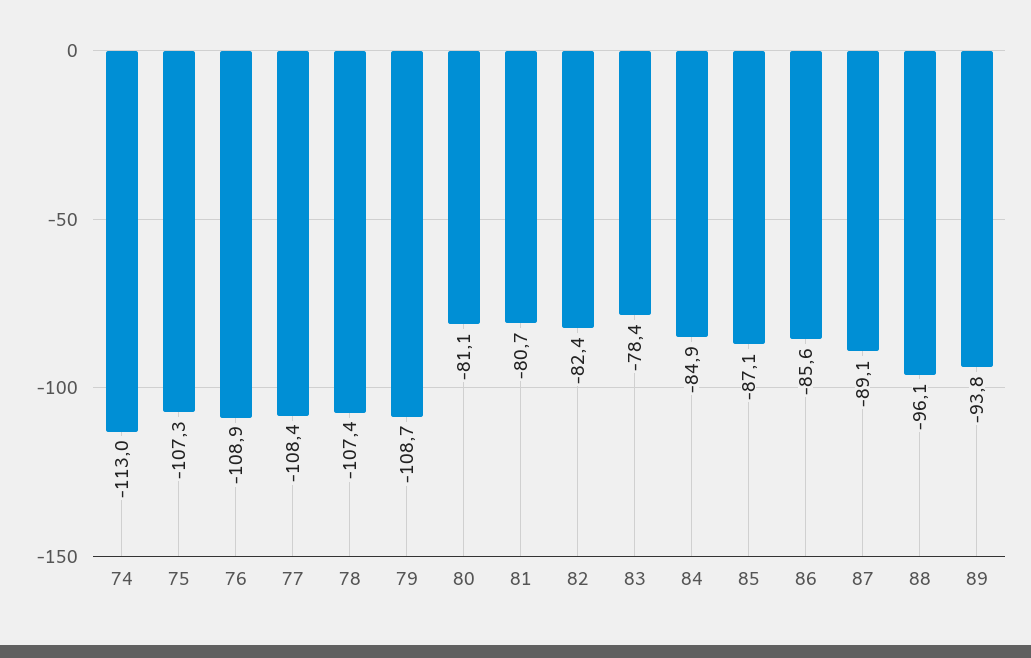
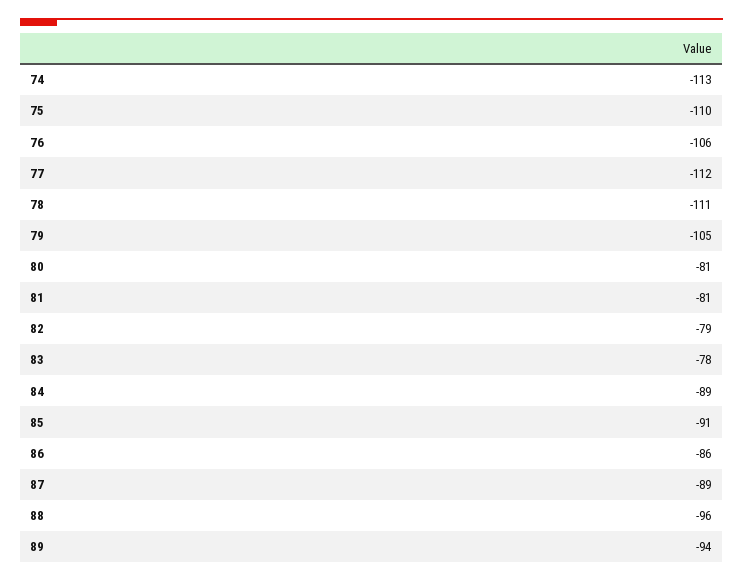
75: -107.3 -> -110
76: -108.9 -> -106
77: -108.4 -> -112
78: -107.4 -> -111
79: -108.7 -> -105
82: -82.4 -> -79
84: -84.9 -> -89
85: -87.1 -> -91

